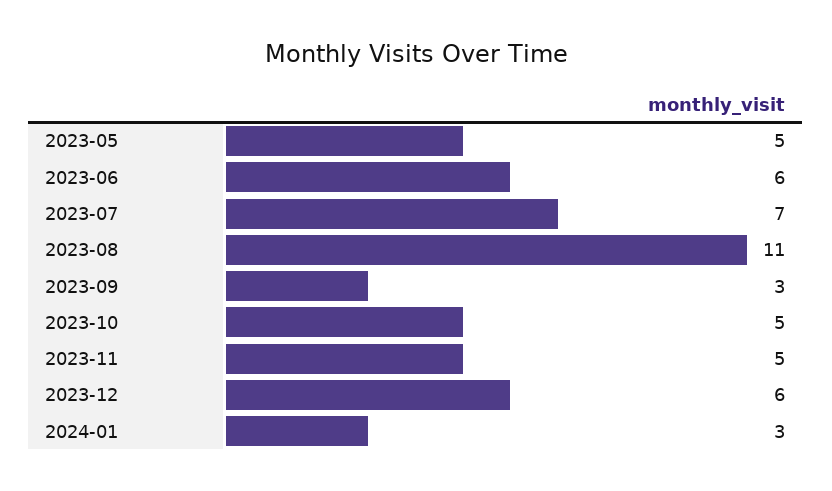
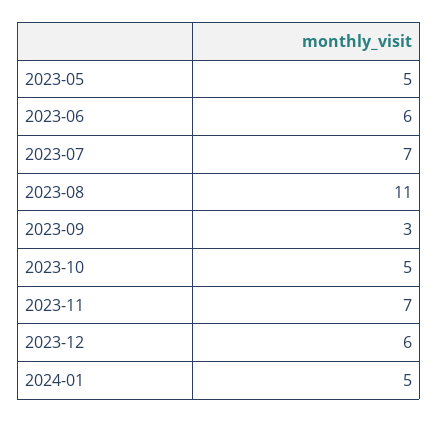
2023-11: 5 -> 7
2024-01: 3 -> 5

